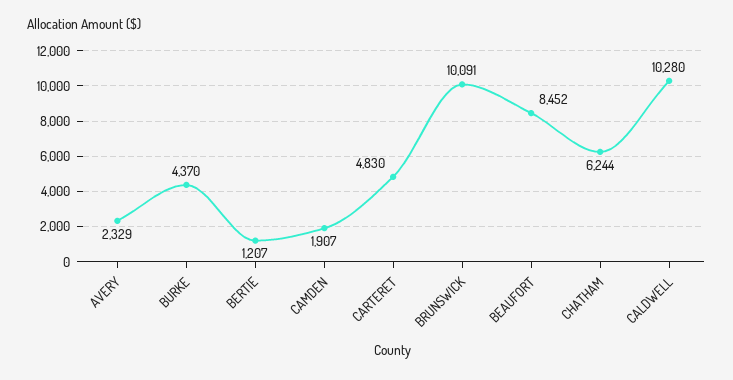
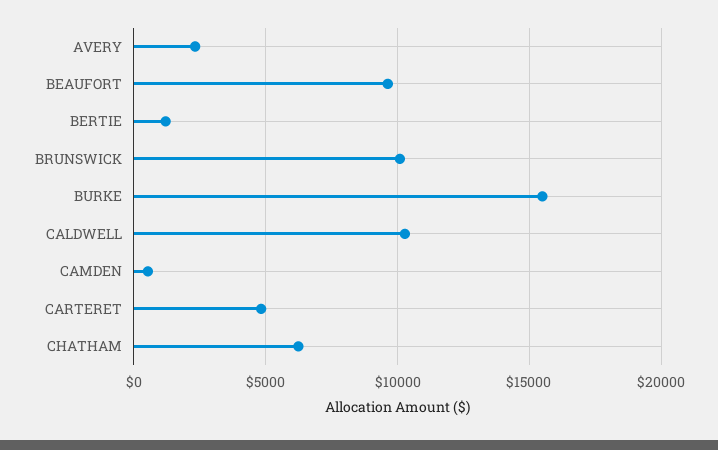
BURKE: 4370 -> 15500
CAMDEN: 1907 -> 500
BEAUFORT: 8452 -> 9500

